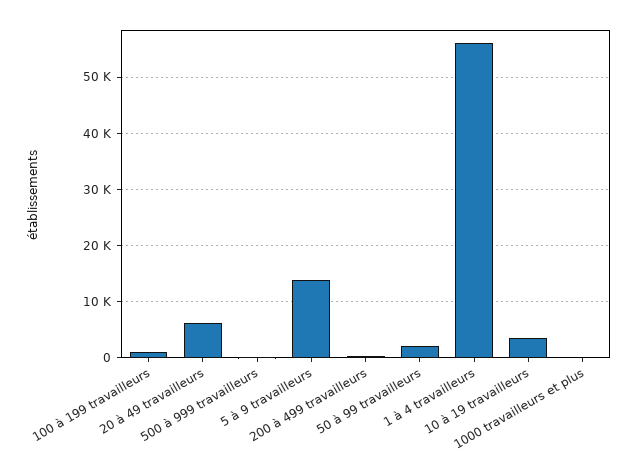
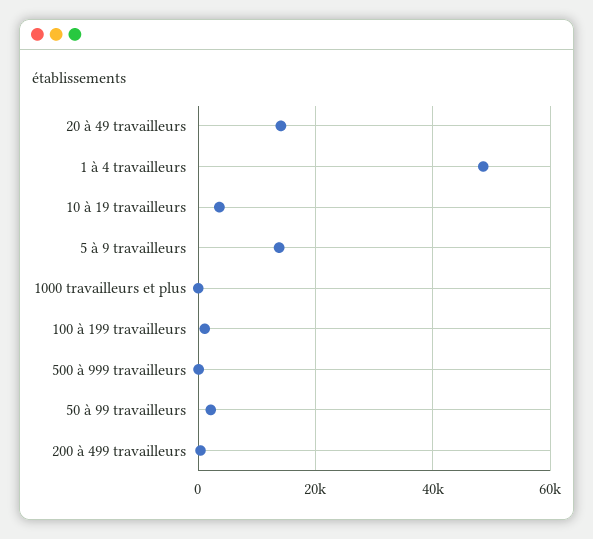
20 à 49 travailleurs: 6000 -> 14000
1 à 4 travailleurs: 56000 -> 48000

